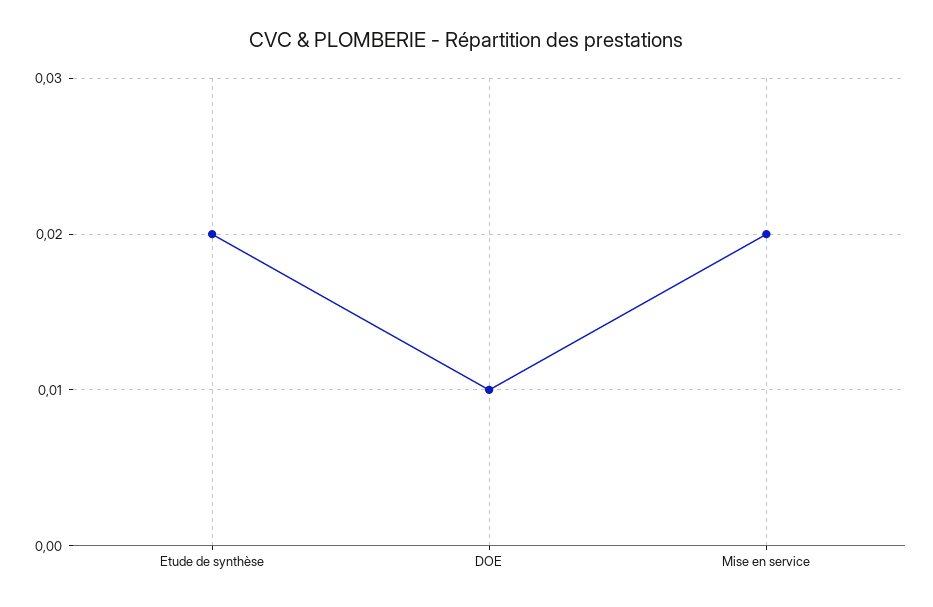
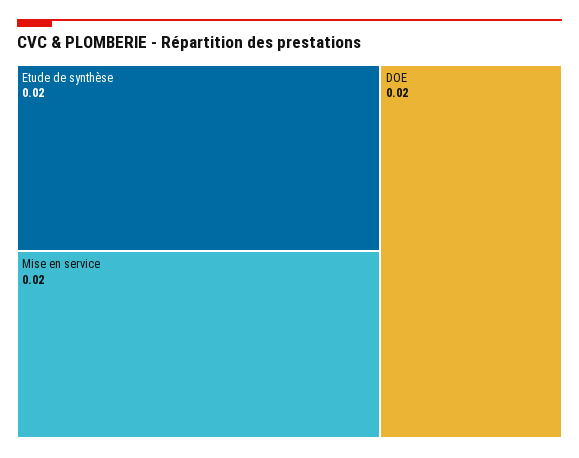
DOE: 0.01 -> 0.02

